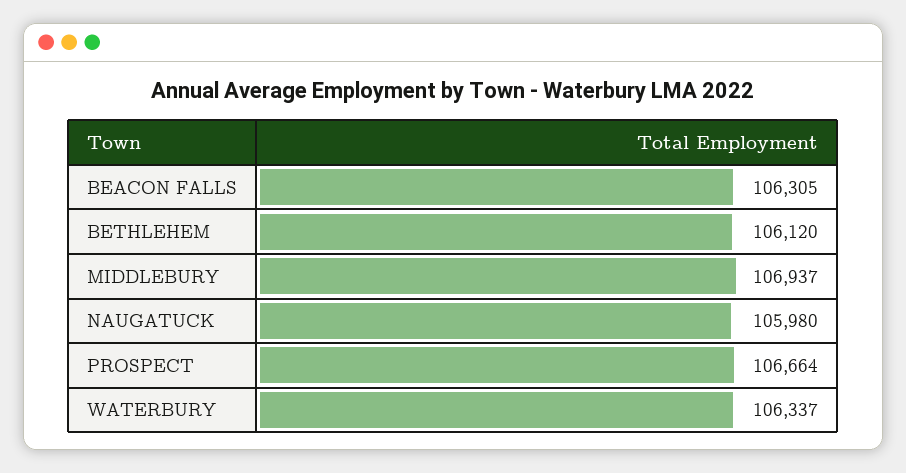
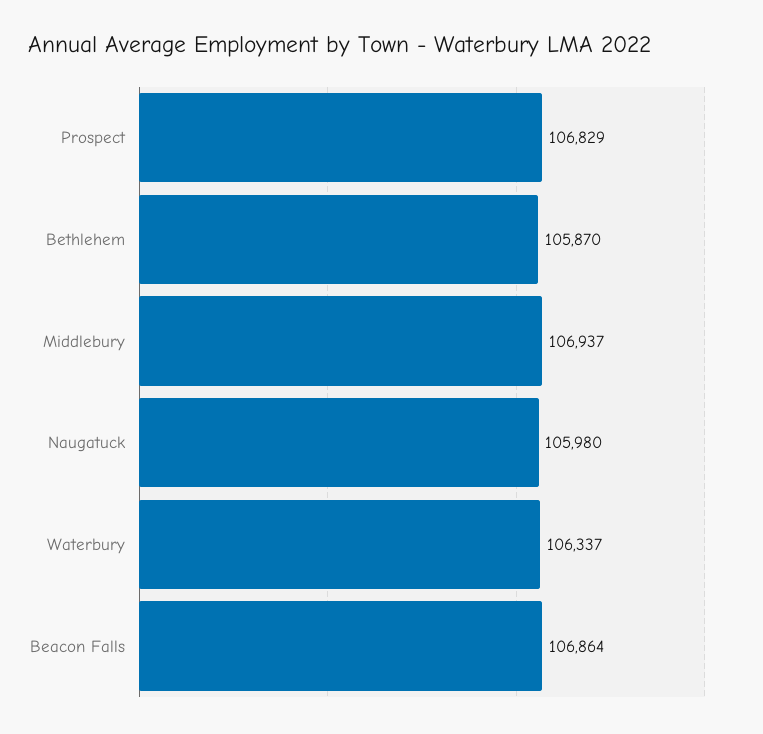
BEACON FALLS: 106305 -> 106864
BETHLEHEM: 106120 -> 105870
PROSPECT: 106664 -> 106829

